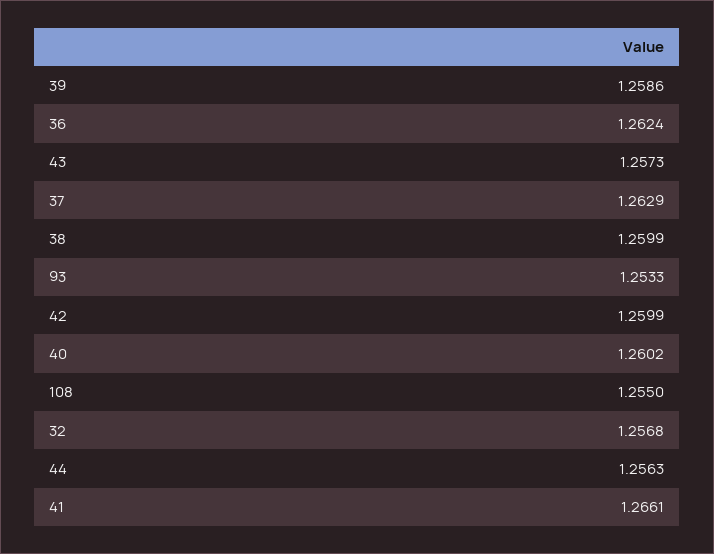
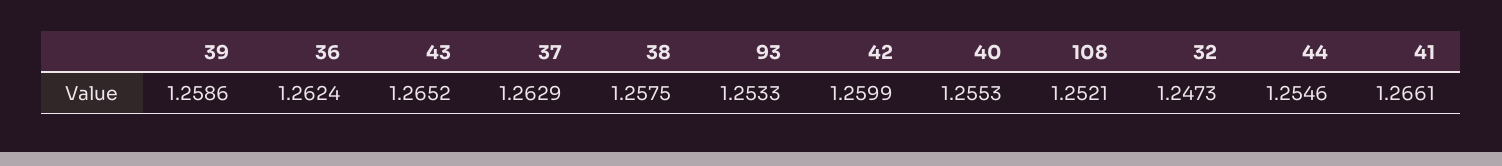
43: 1.2573 -> 1.2652
38: 1.2599 -> 1.2575
40: 1.2602 -> 1.2553
108: 1.255 -> 1.2521
32: 1.2568 -> 1.2473
44: 1.2563 -> 1.2546

